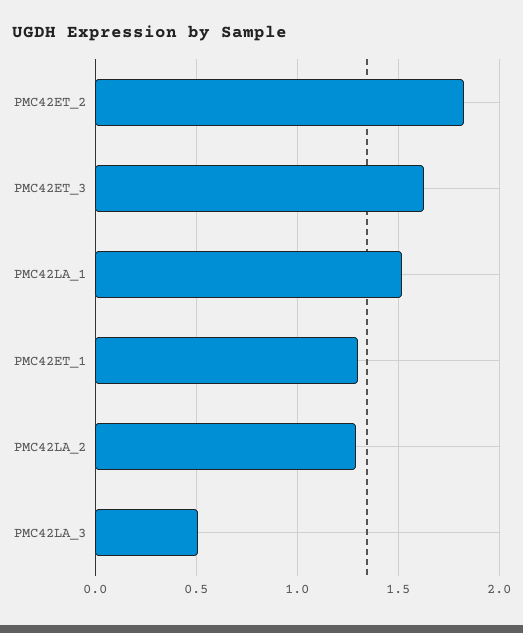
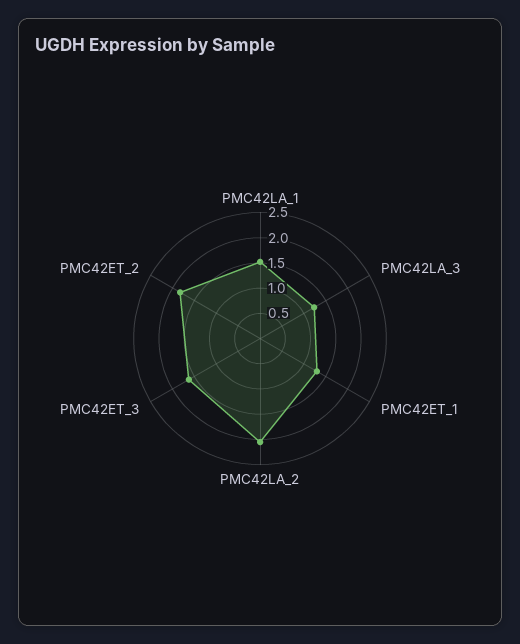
PMC42LA_2: 1.3 -> 2
PMC42LA_3: 0.5 -> 1.25

